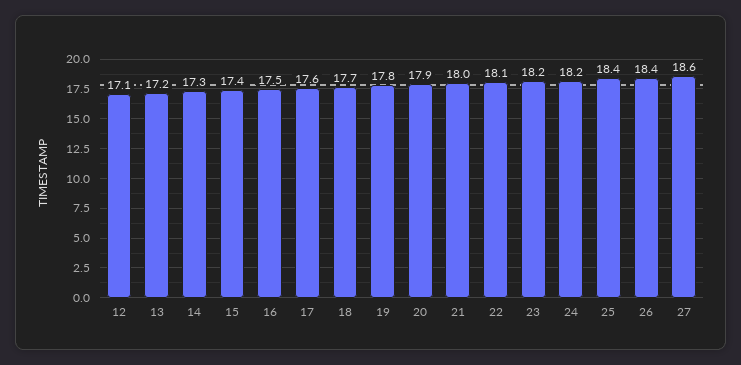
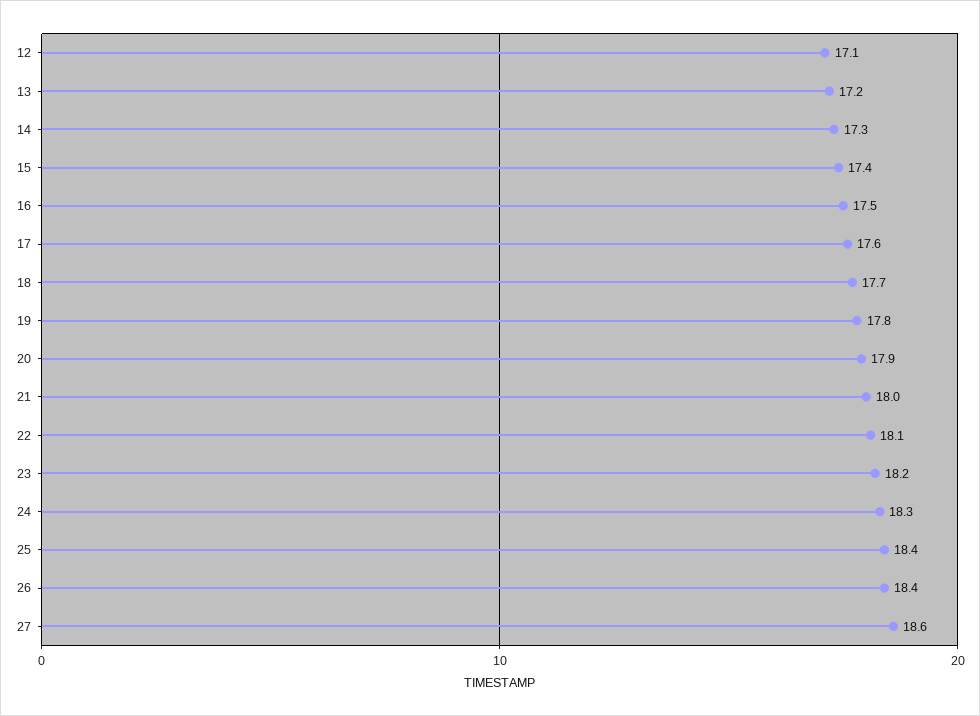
24: 18.2 -> 18.3

